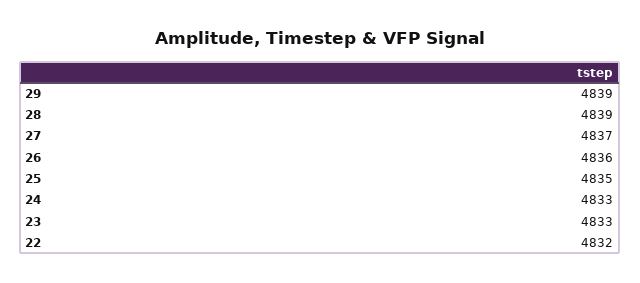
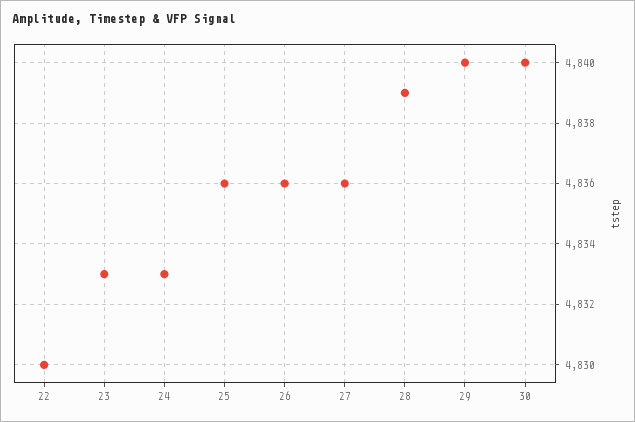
29: 4839 -> 4840
27: 4837 -> 4836
25: 4835 -> 4836
22: 4832 -> 4830
30: none -> 4840

